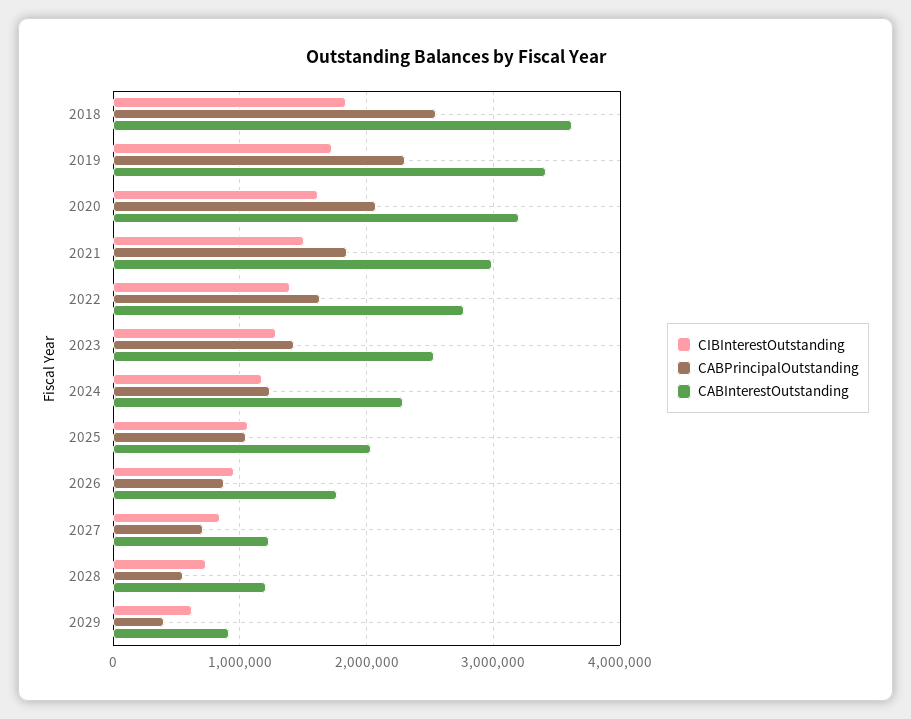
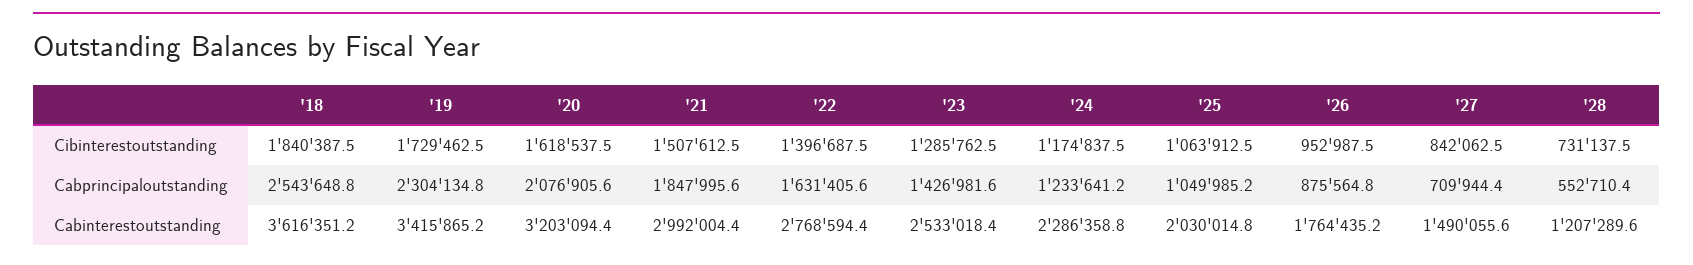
CABInterestOutstanding, 2027: 1200000 -> 1490055.6
CIBInterestOutstanding, 2029: 600000 -> none
CABPrincipalOutstanding, 2029: 400000 -> none
CABInterestOutstanding, 2029: 900000 -> none

